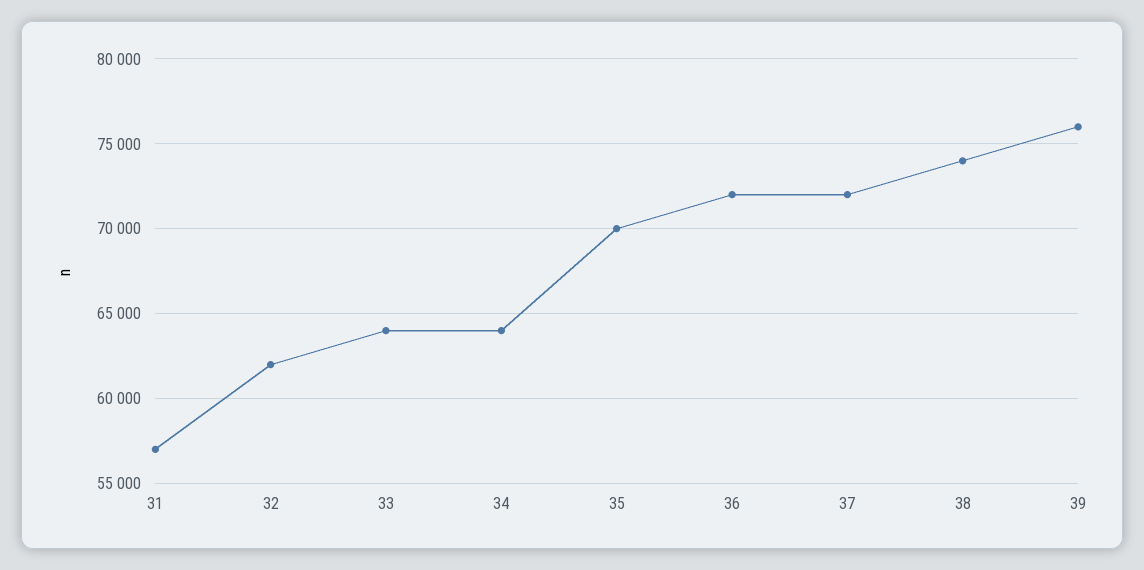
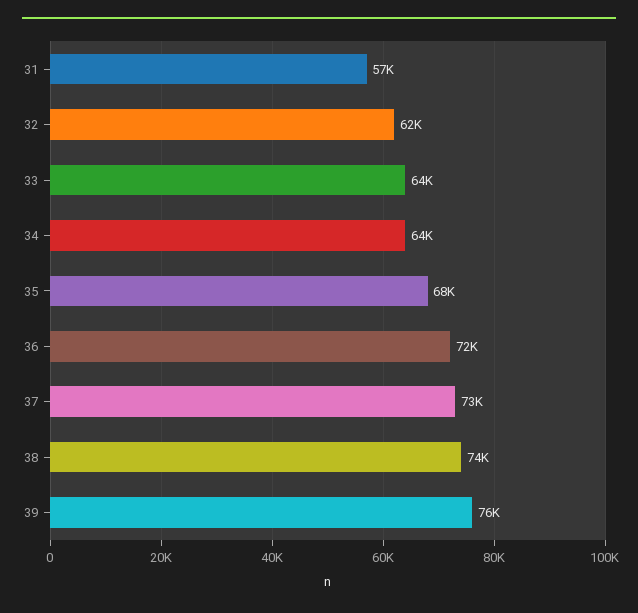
35: 70000 -> 68000
37: 72000 -> 73000

